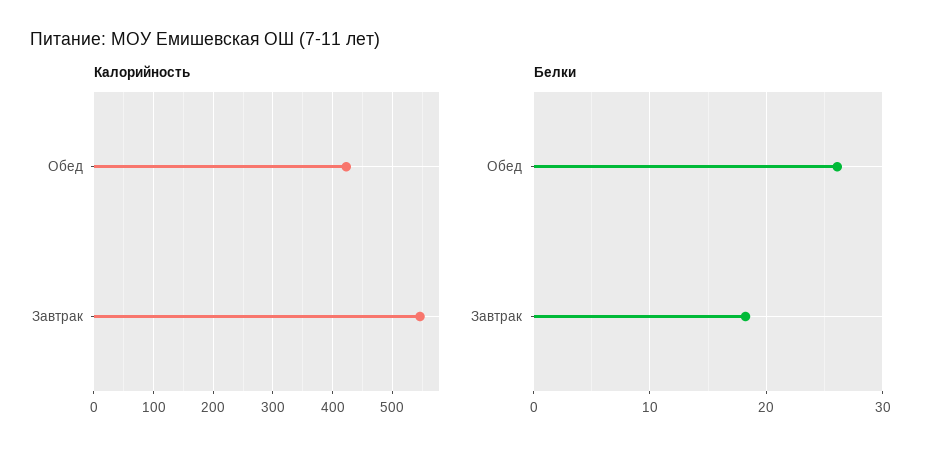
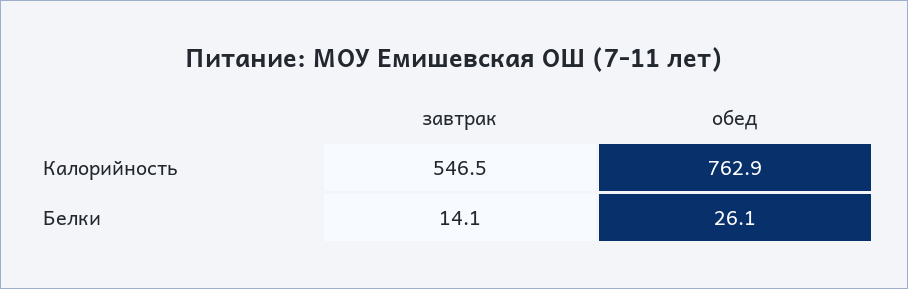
Калорийность, Обед: 420 -> 762.9
Белки, Завтрак: 18 -> 14.1

